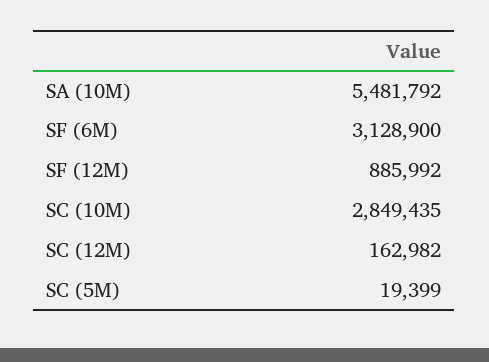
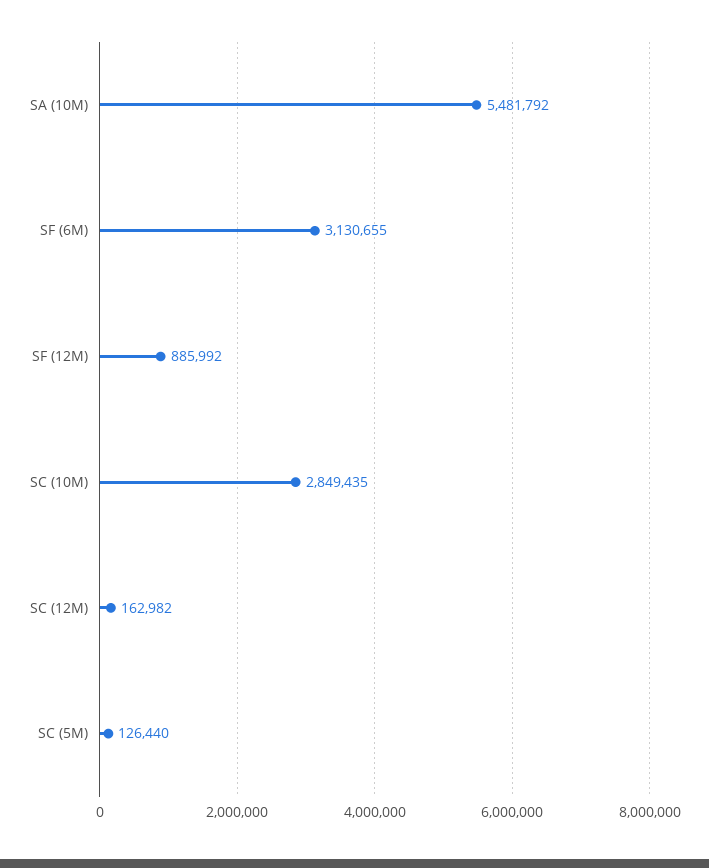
SF (6M): 3128900 -> 3130655
SC (5M): 19399 -> 126440

